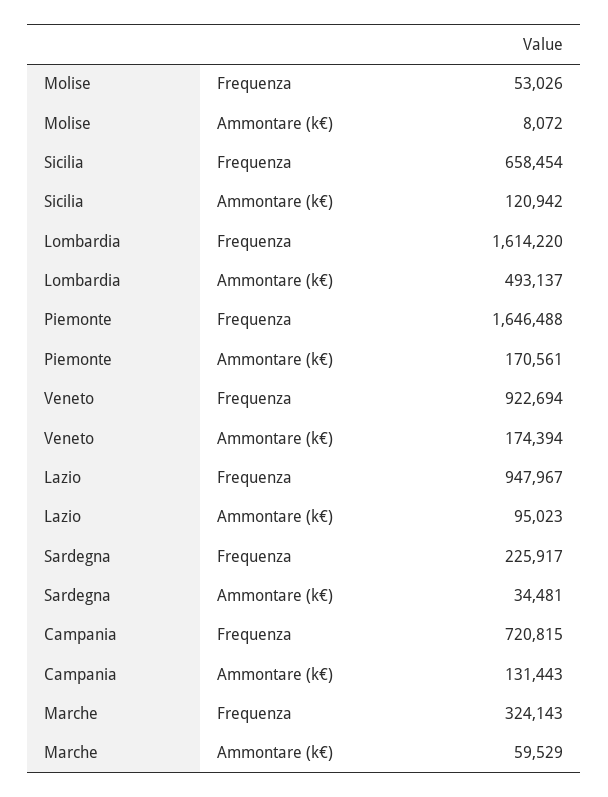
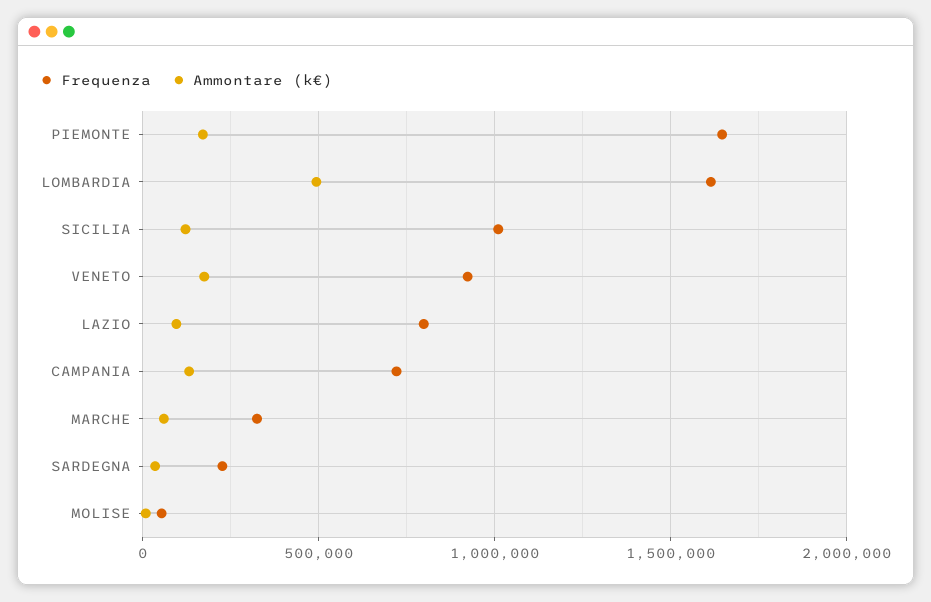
Frequenza, Sicilia: 658454 -> 1000000
Frequenza, Lazio: 947967 -> 800000

